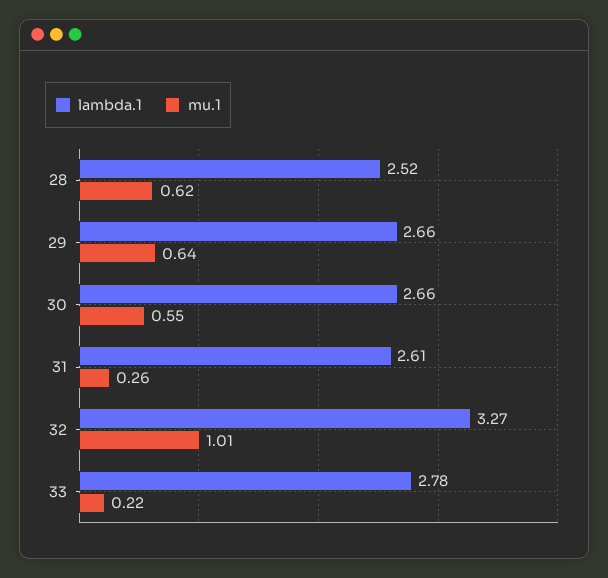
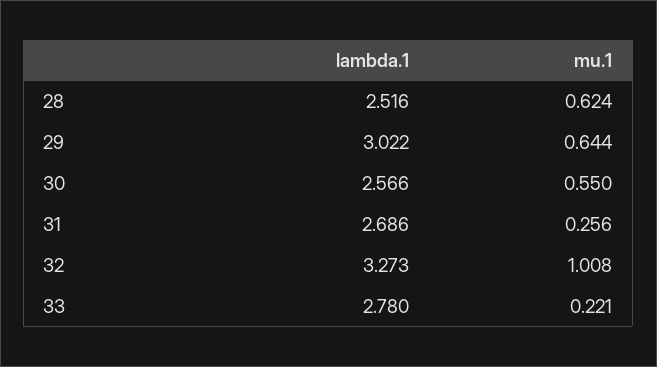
lambda.1, 29: 2.66 -> 3.022
lambda.1, 30: 2.66 -> 2.566
lambda.1, 31: 2.61 -> 2.686

